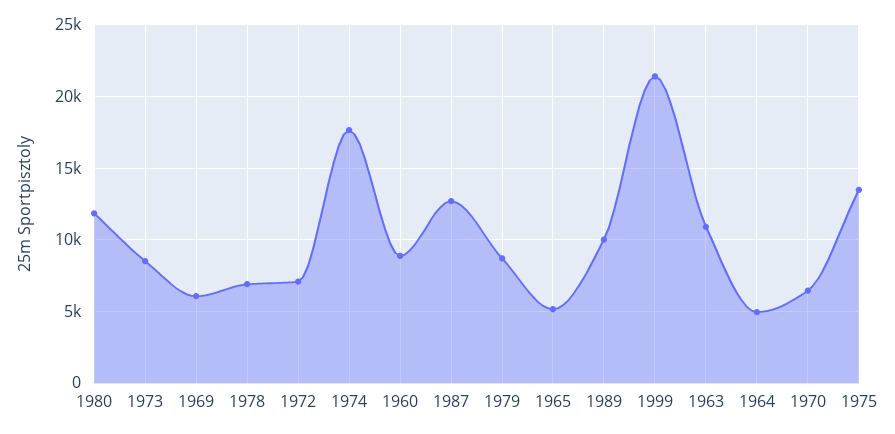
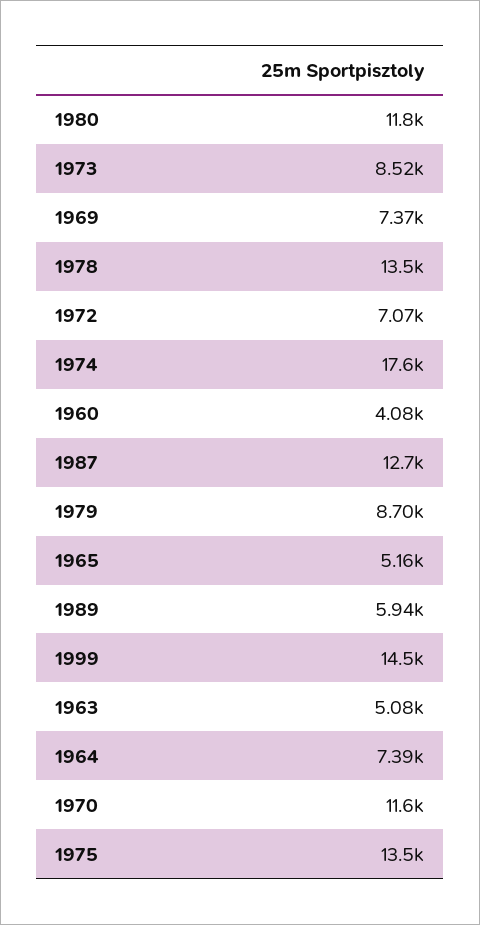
1969: 6000 -> 7370
1978: 7000 -> 13500
1960: 9000 -> 4080
1989: 10000 -> 5940
1999: 21500 -> 14500
1963: 11000 -> 5080
1964: 5000 -> 7390
1970: 6500 -> 11600

